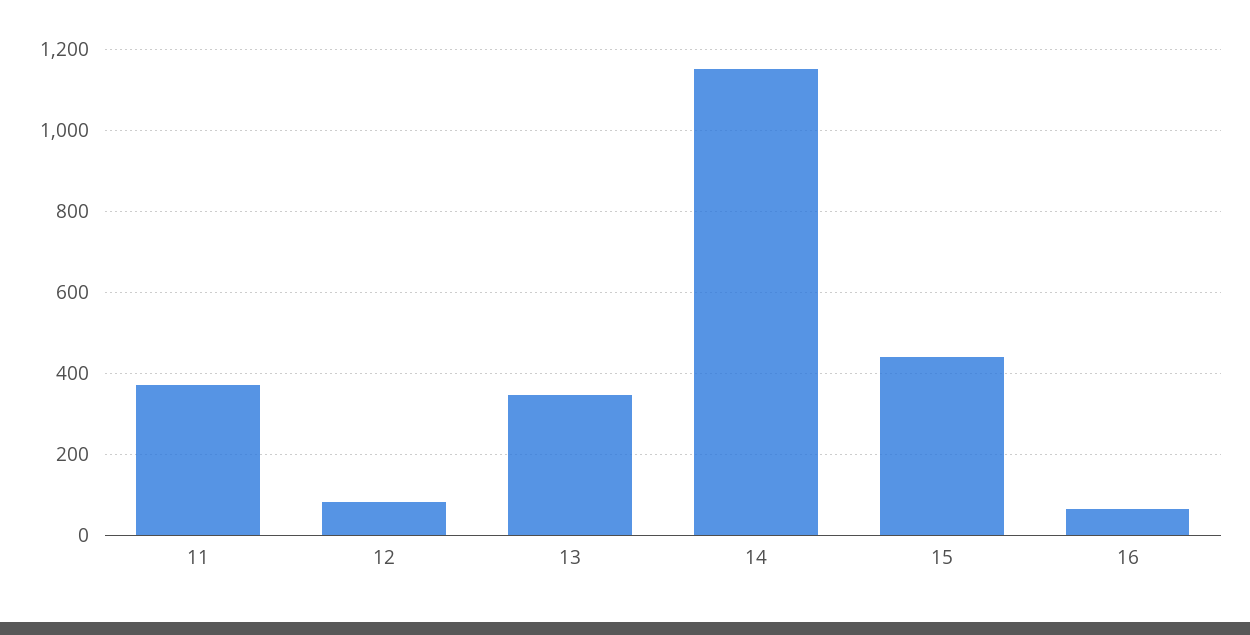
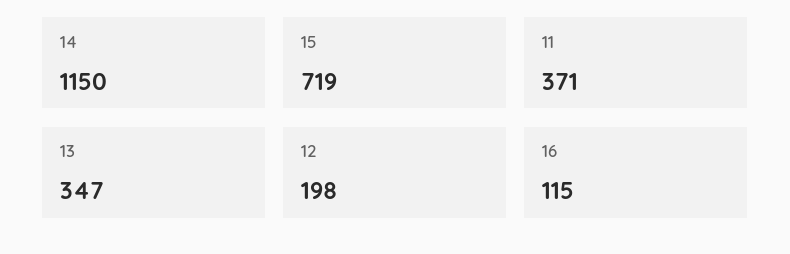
12: 80 -> 198
15: 440 -> 719
16: 60 -> 115

